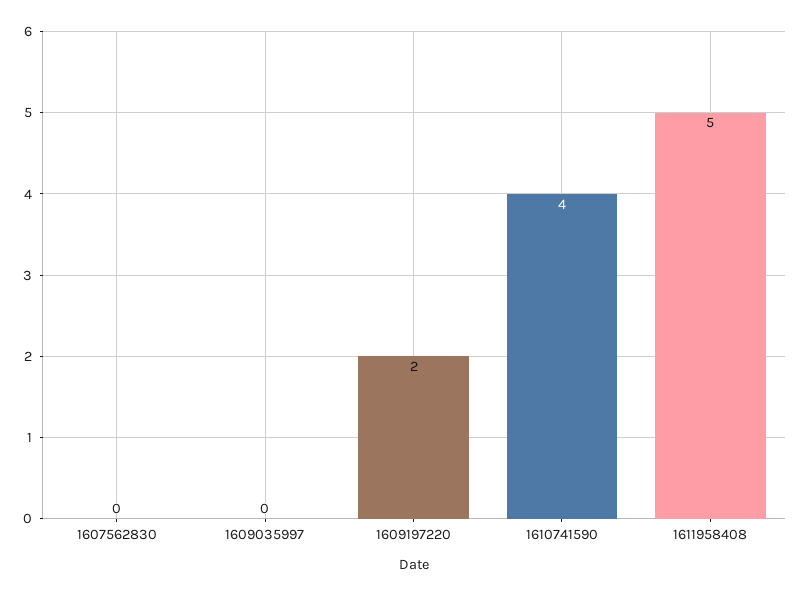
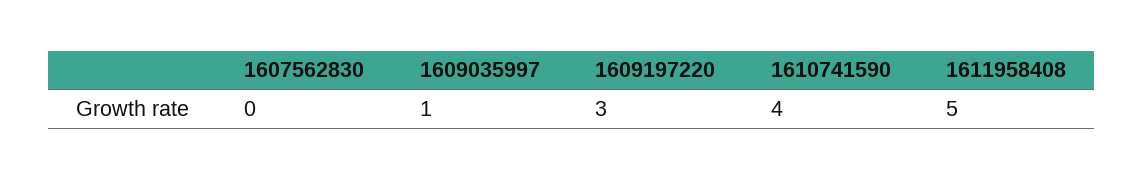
1609035997: 0 -> 1
1609197220: 2 -> 3

